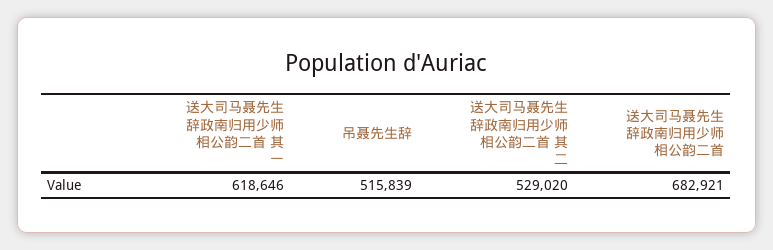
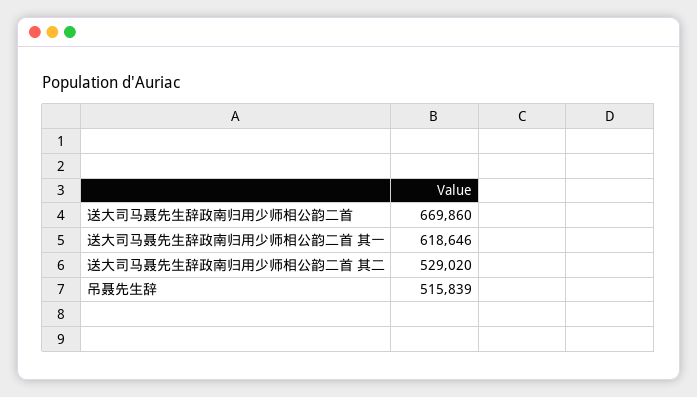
送大司马聂先生辞政南归用少师相公韵二首: 682921 -> 669860

